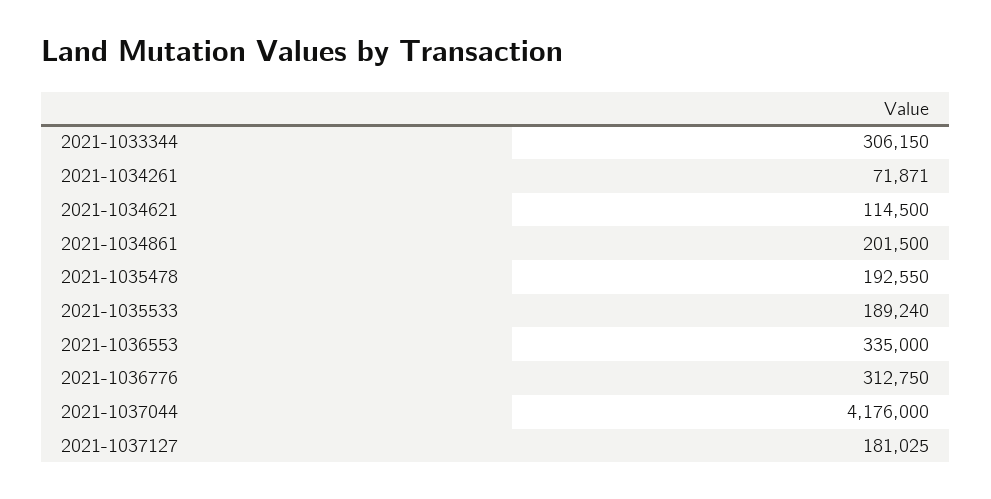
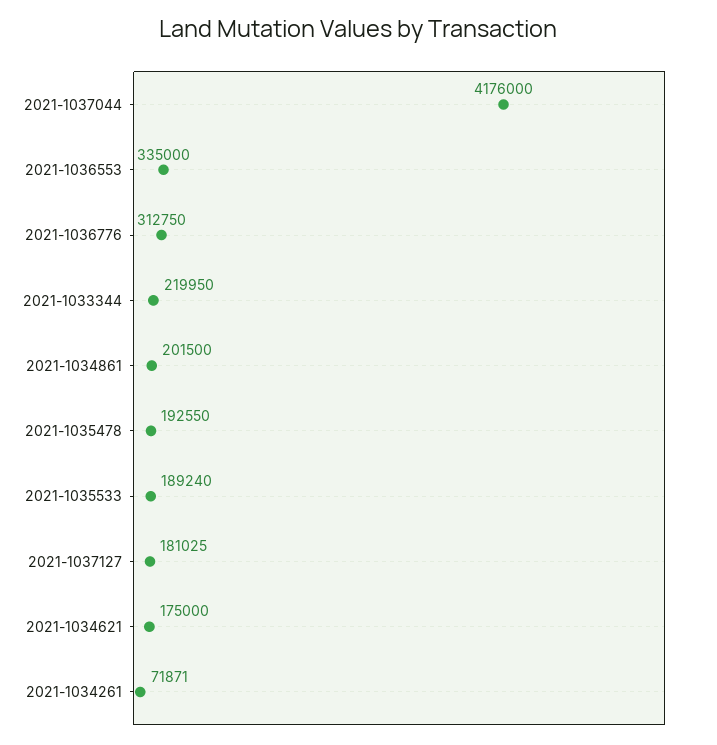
2021-1033344: 306150 -> 219950
2021-1034621: 114500 -> 175000

